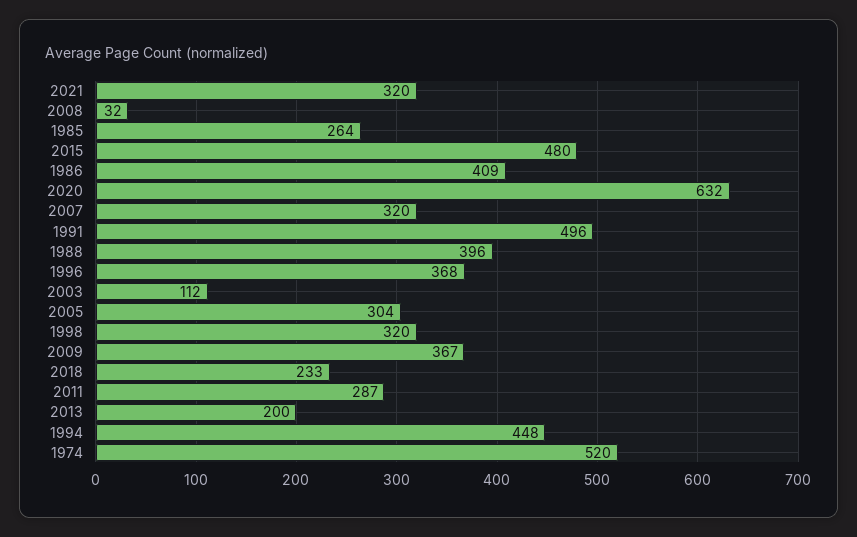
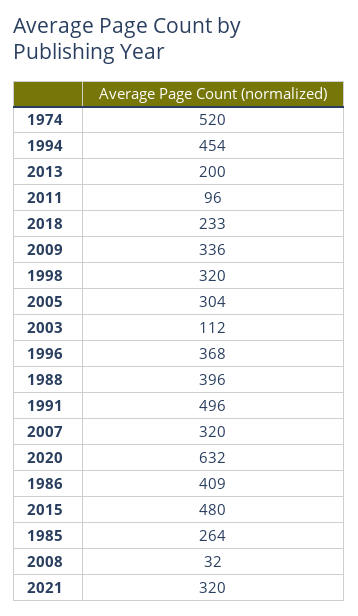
2009: 367 -> 336
2011: 287 -> 96
1994: 448 -> 454

